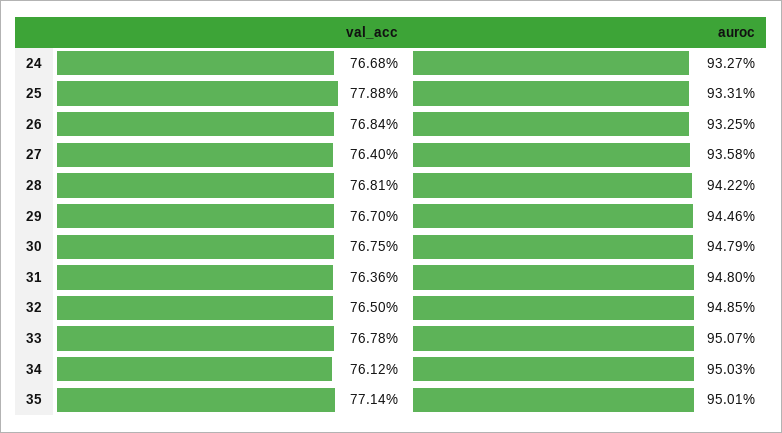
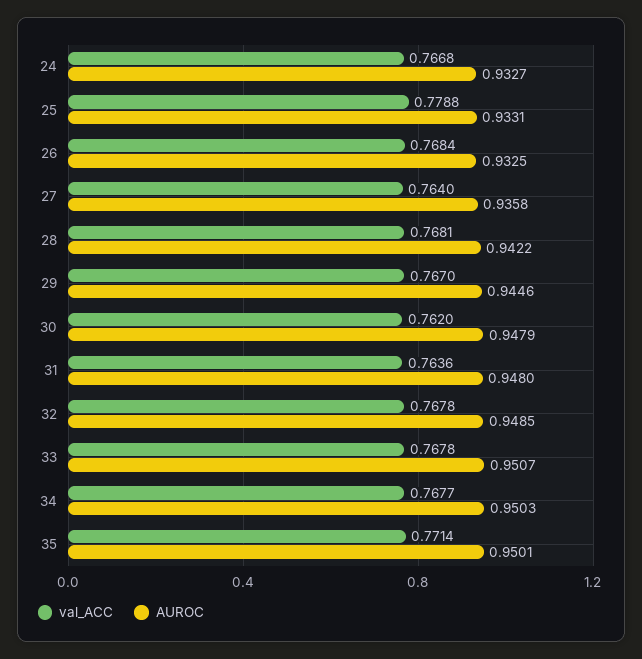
val_acc, 30: 0.7675 -> 0.762
val_acc, 32: 0.765 -> 0.7678
val_acc, 34: 0.7612 -> 0.7677

